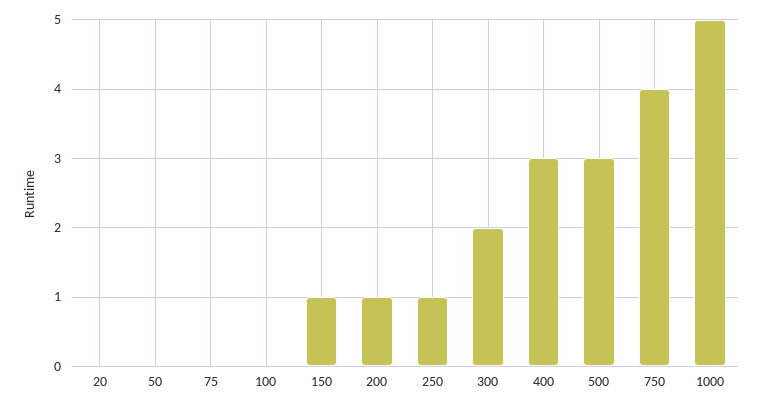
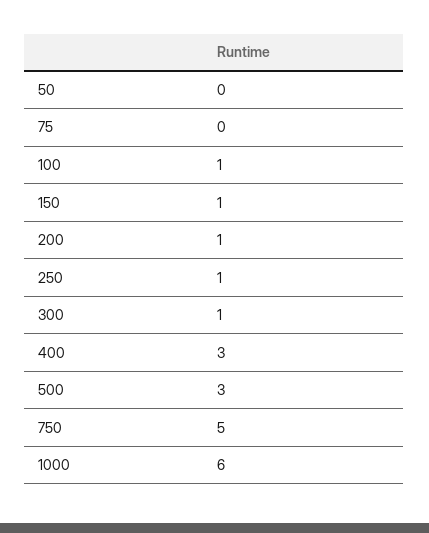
20: 0 -> none
100: 0 -> 1
300: 2 -> 1
750: 4 -> 5
1000: 5 -> 6

